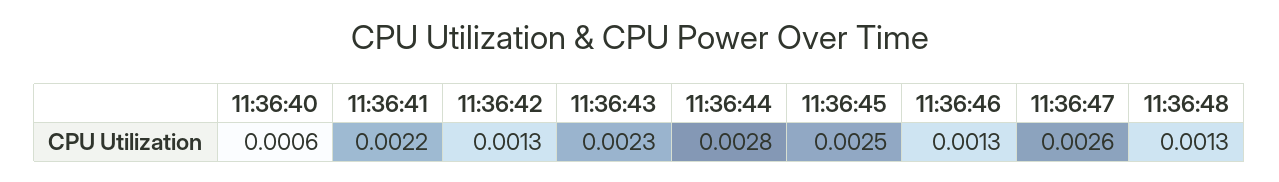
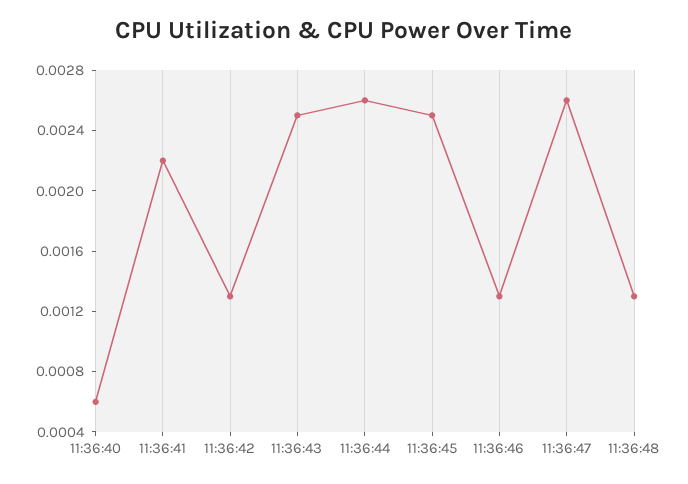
11:36:43: 0.0023 -> 0.0025
11:36:44: 0.0028 -> 0.0026

